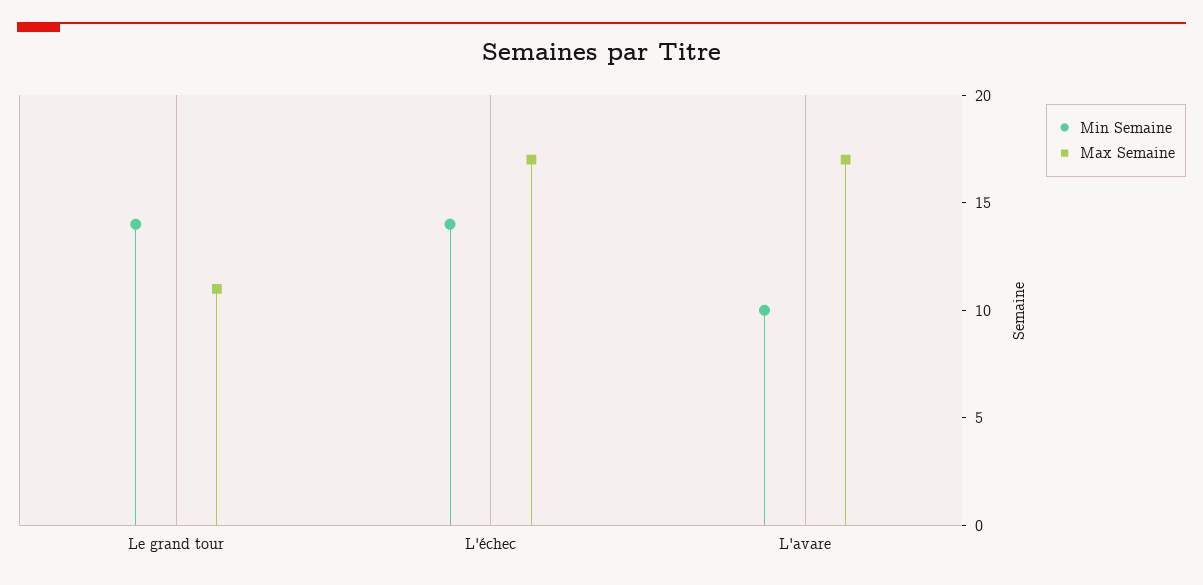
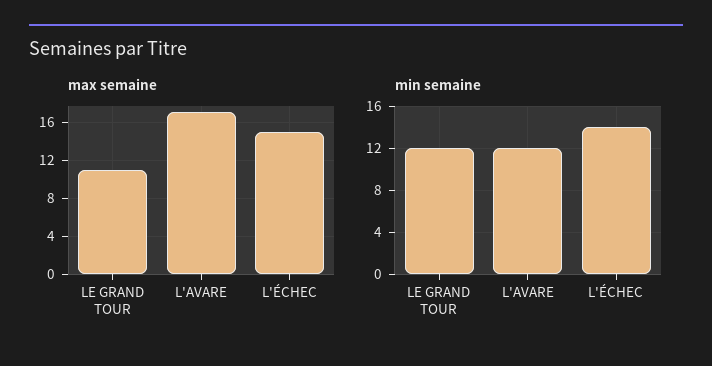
Min Semaine, Le grand tour: 14 -> 12
Max Semaine, L'échec: 17 -> 15
Min Semaine, L'avare: 10 -> 12

